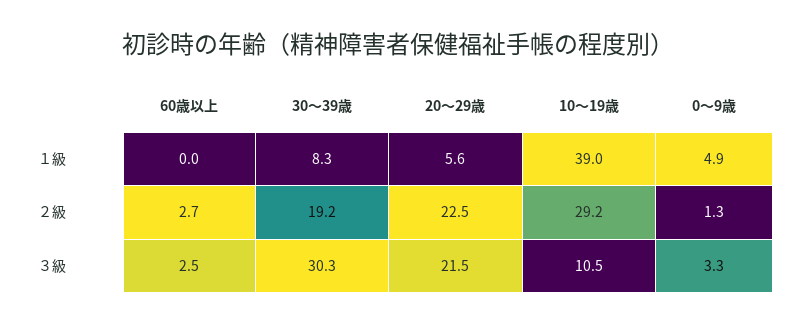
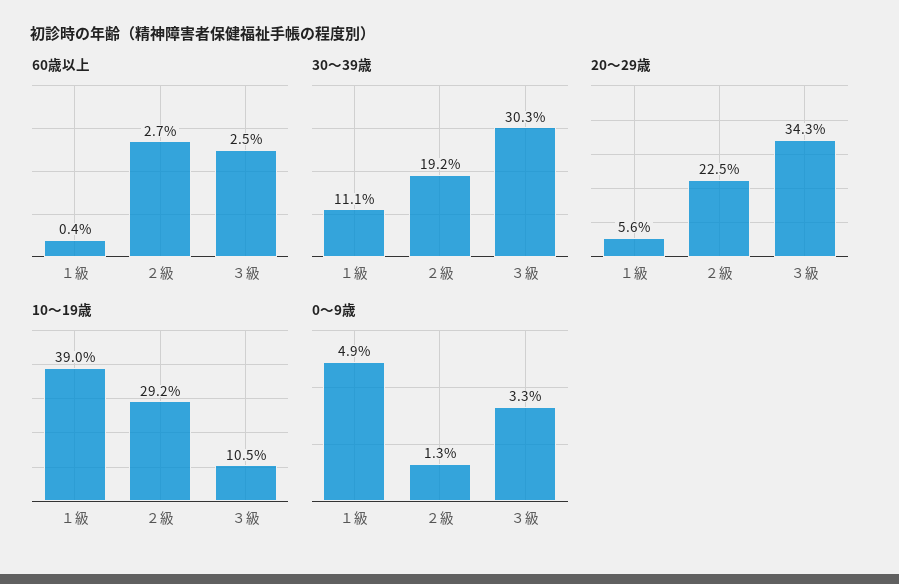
60歳以上, １級: 0 -> 0.4
30～39歳, １級: 8.3 -> 11.1
20～29歳, ３級: 21.5 -> 34.3

